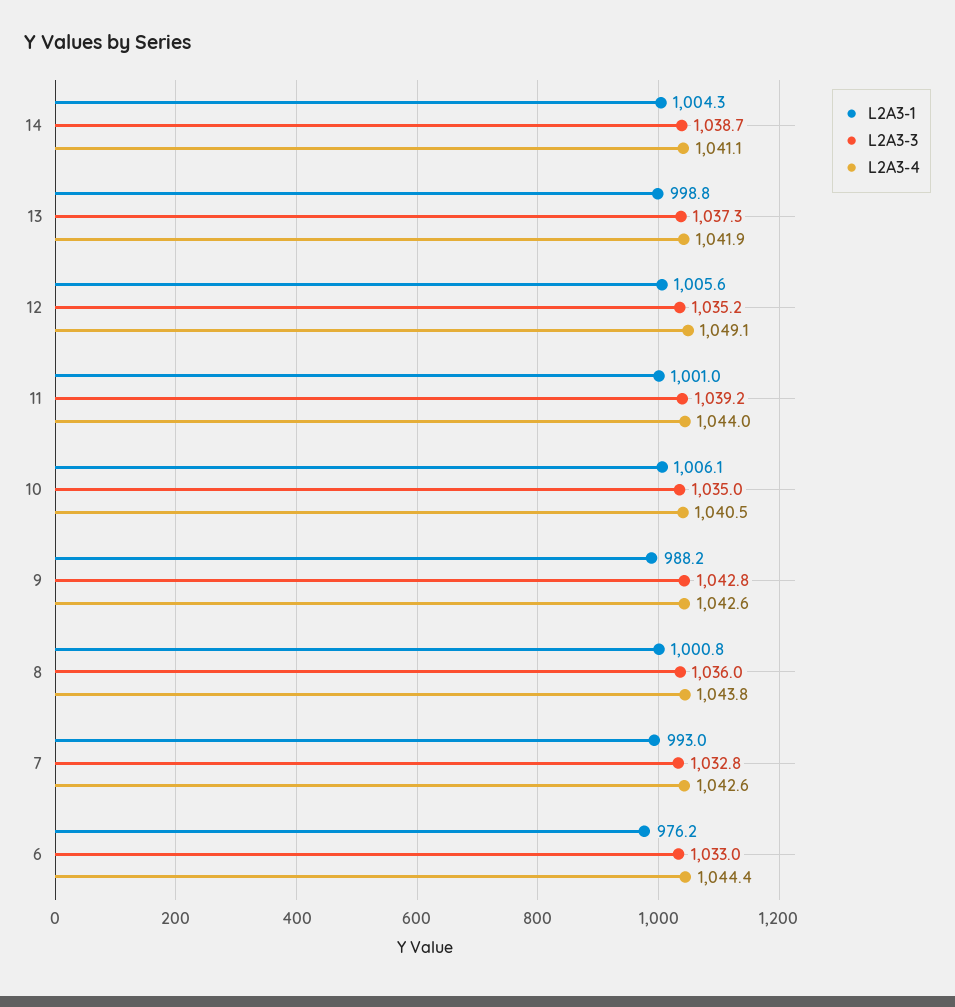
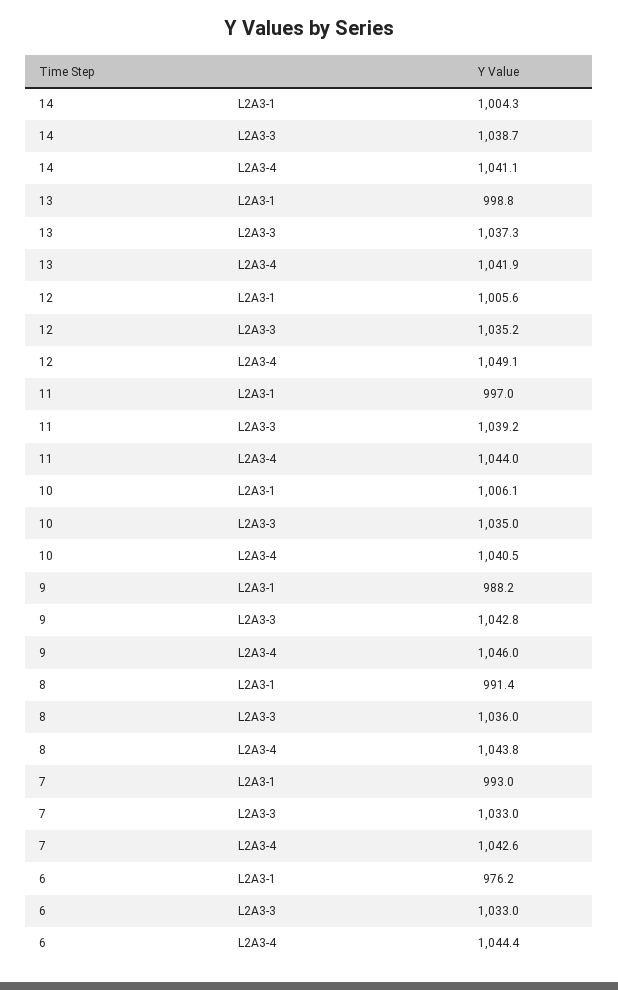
L2A3-1, 11: 1001 -> 997
L2A3-4, 9: 1042.6 -> 1046
L2A3-1, 8: 1000.8 -> 991.4
L2A3-3, 7: 1032.8 -> 1033

